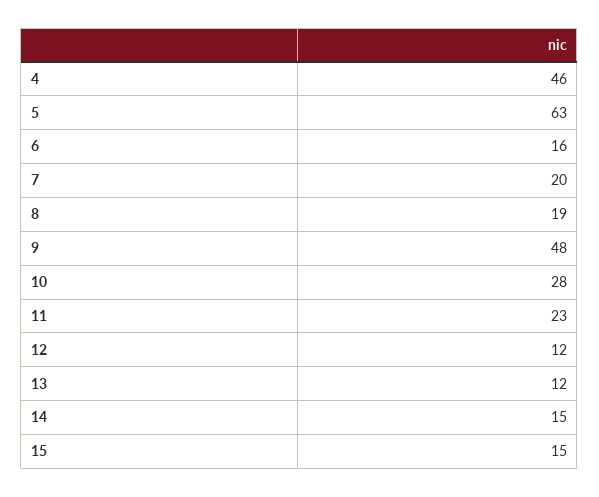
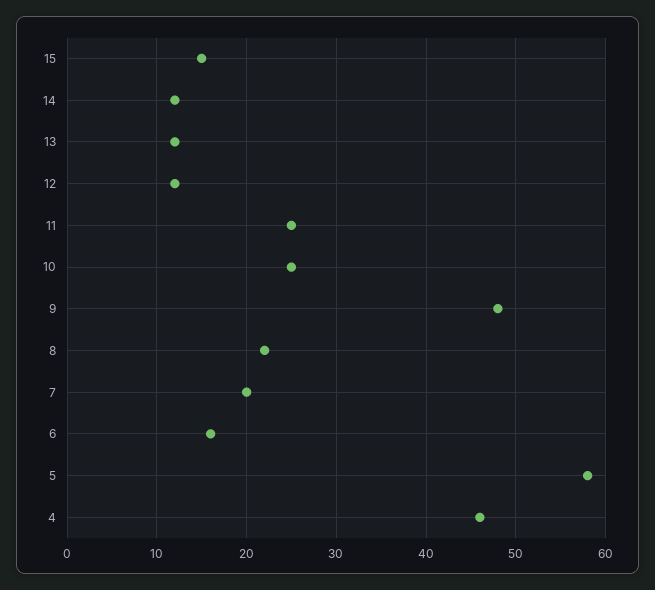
5: 63 -> 58
8: 19 -> 22
10: 28 -> 25
11: 23 -> 25
14: 15 -> 12

